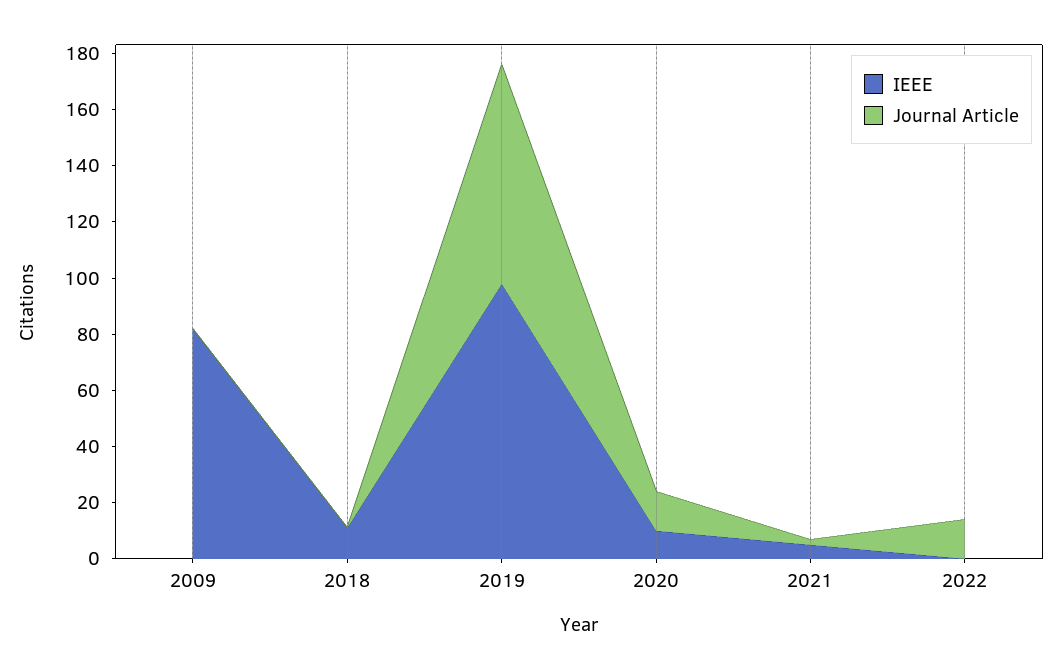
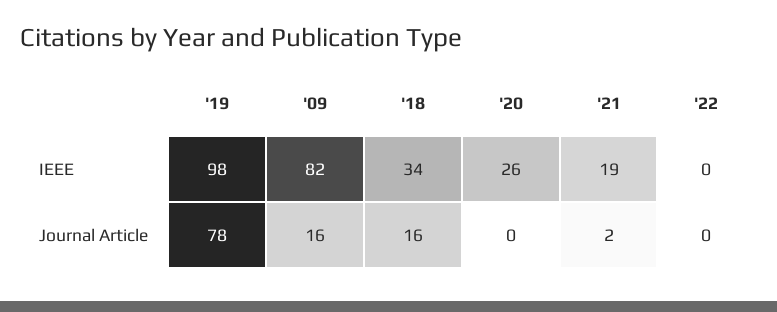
Journal Article, 2009: 0 -> 16
IEEE, 2018: 10 -> 34
Journal Article, 2018: 0 -> 16
IEEE, 2020: 10 -> 26
Journal Article, 2020: 15 -> 0
IEEE, 2021: 5 -> 19
Journal Article, 2022: 15 -> 0

